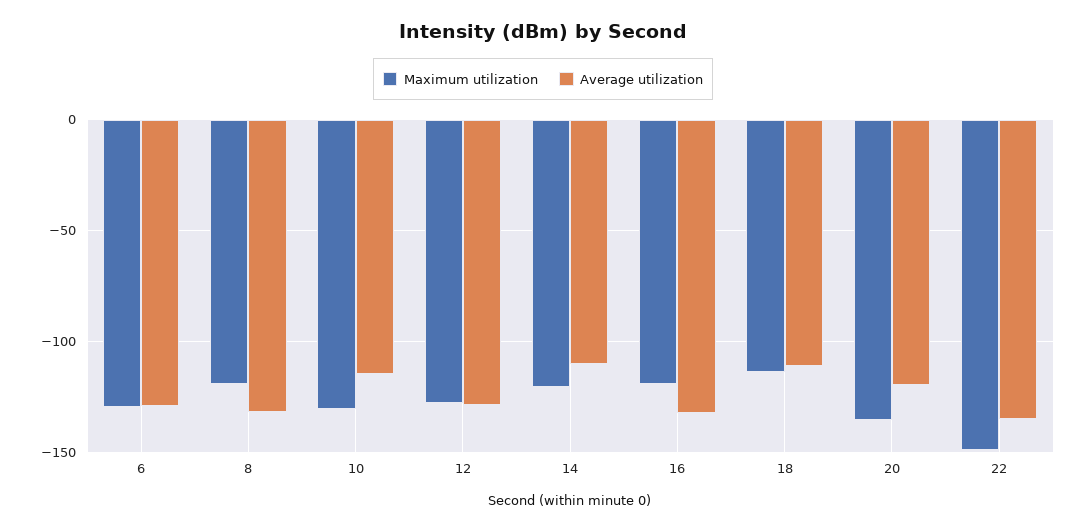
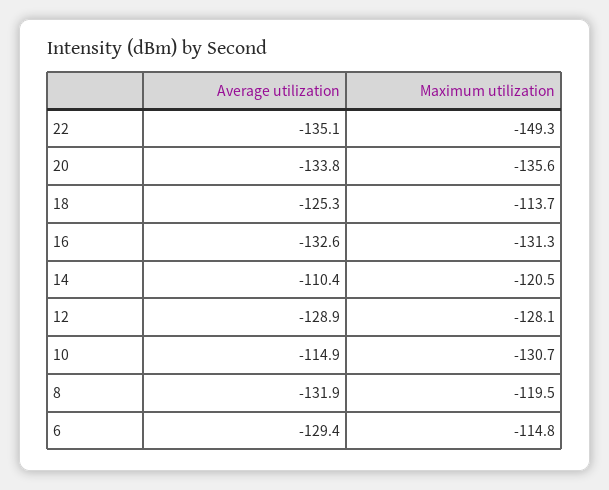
Maximum utilization, 6: -130 -> -114.8
Maximum utilization, 16: -120 -> -131.3
Average utilization, 18: -110 -> -125.3
Average utilization, 20: -120 -> -133.8

